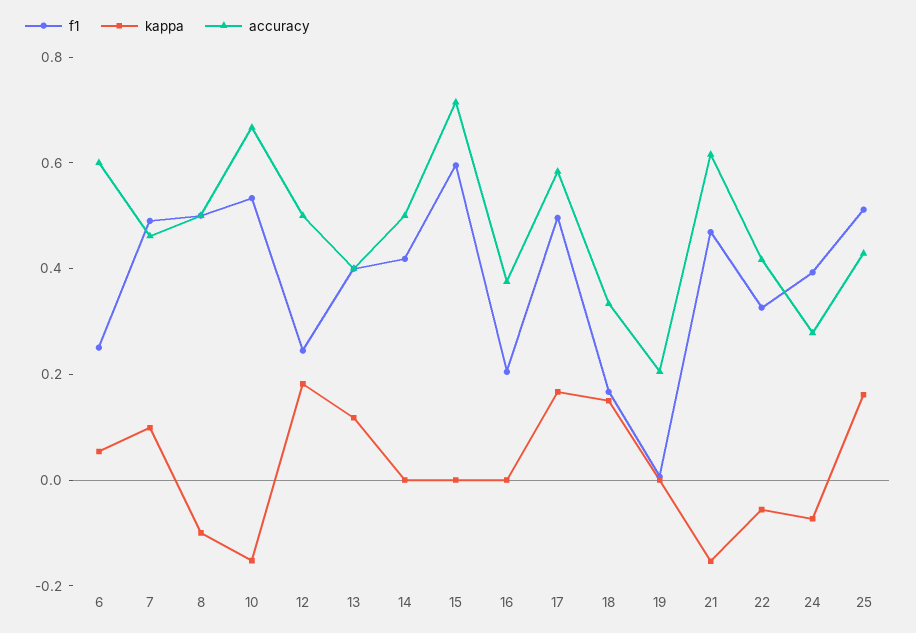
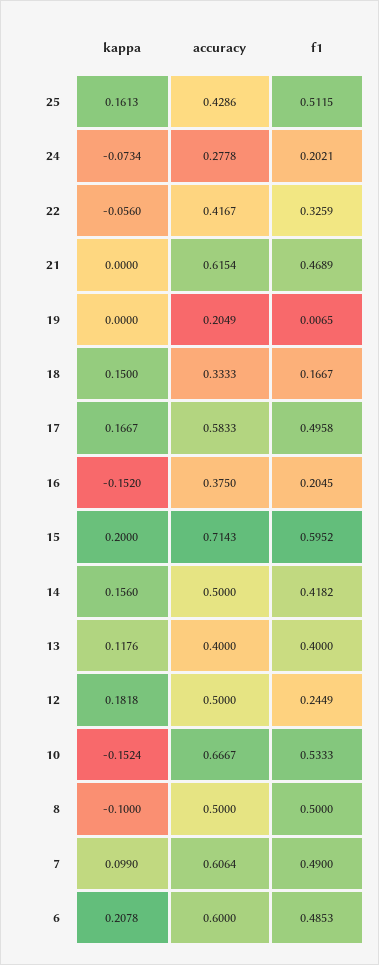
f1, 6: 0.25 -> 0.4853
kappa, 6: 0.05 -> 0.2078
accuracy, 7: 0.45 -> 0.6064
kappa, 14: 0 -> 0.156
kappa, 15: 0 -> 0.2
kappa, 16: 0 -> -0.152
kappa, 21: -0.15 -> 0
f1, 24: 0.4 -> 0.2021

